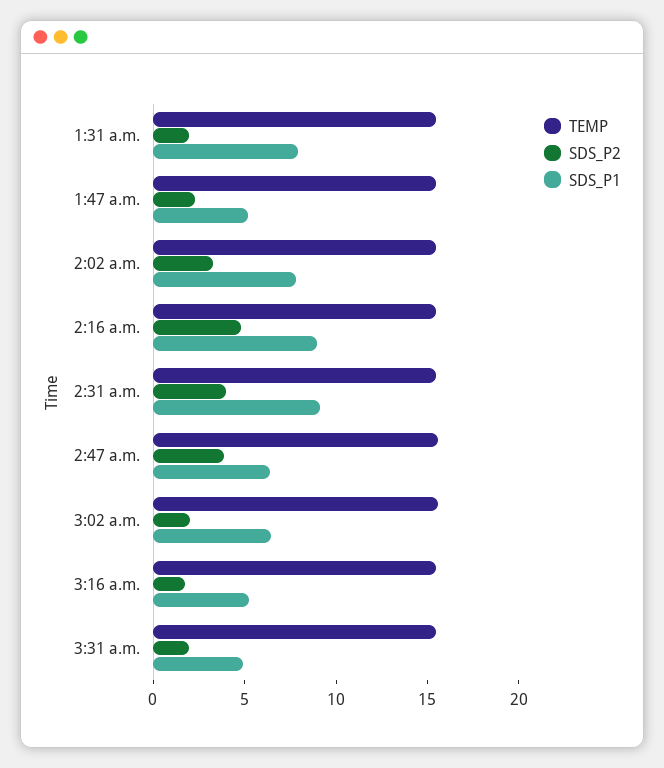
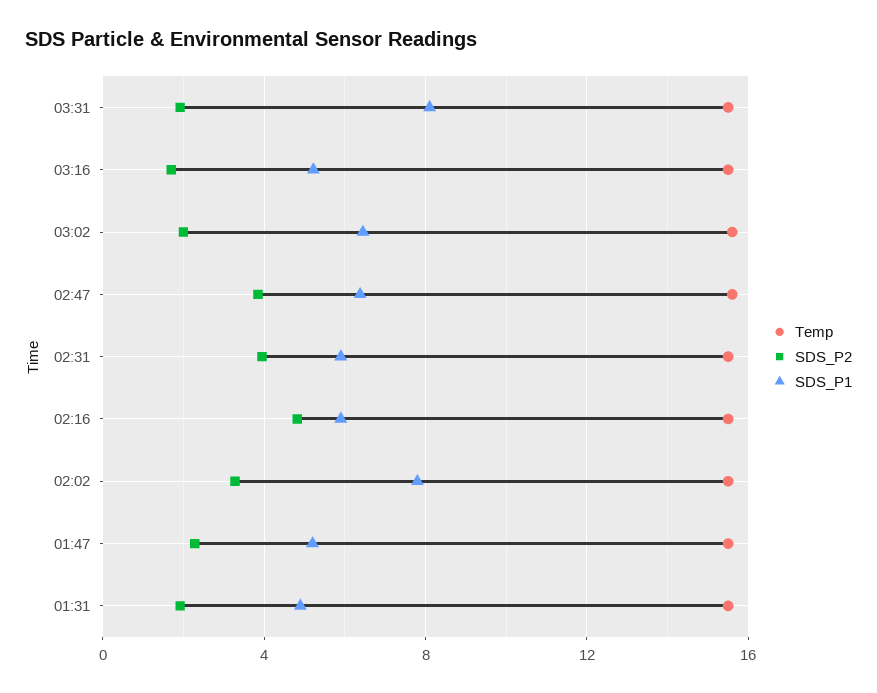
SDS_P1, 1:31 a.m.: 8 -> 5
SDS_P1, 2:16 a.m.: 9 -> 6
SDS_P1, 2:31 a.m.: 9 -> 6
SDS_P1, 3:31 a.m.: 5 -> 8

